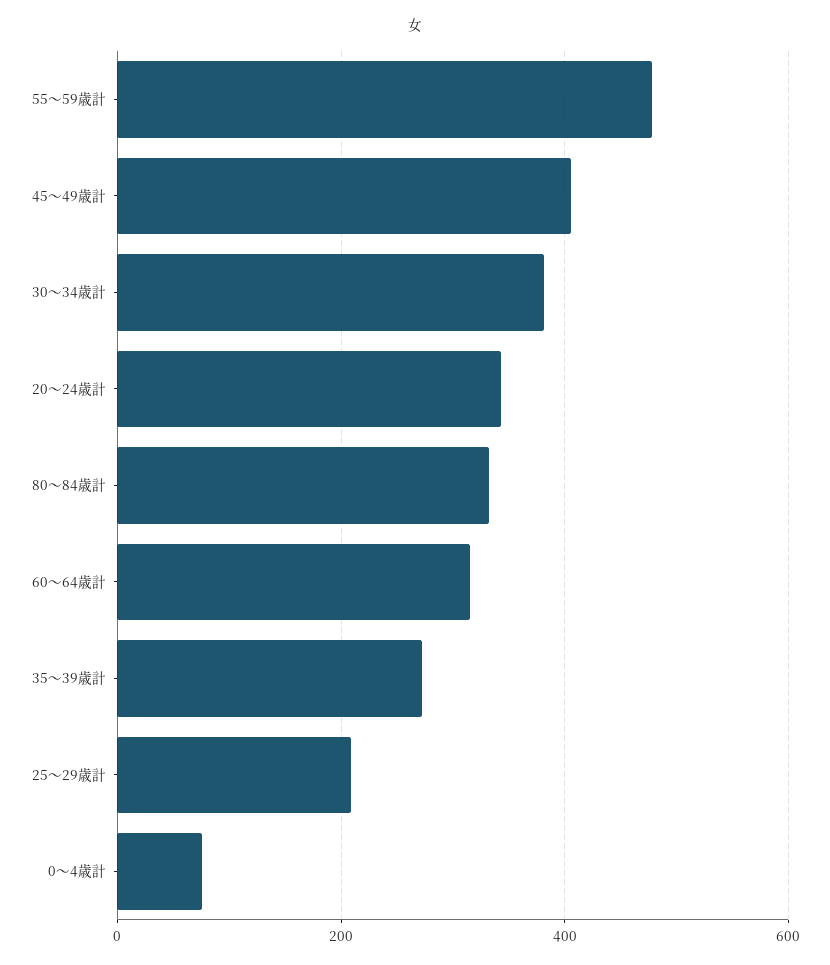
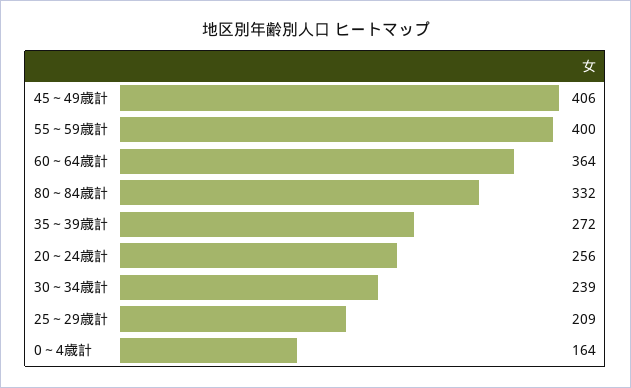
55～59歳計: 480 -> 400
30～34歳計: 380 -> 239
20～24歳計: 340 -> 256
60～64歳計: 320 -> 364
0～4歳計: 80 -> 164

